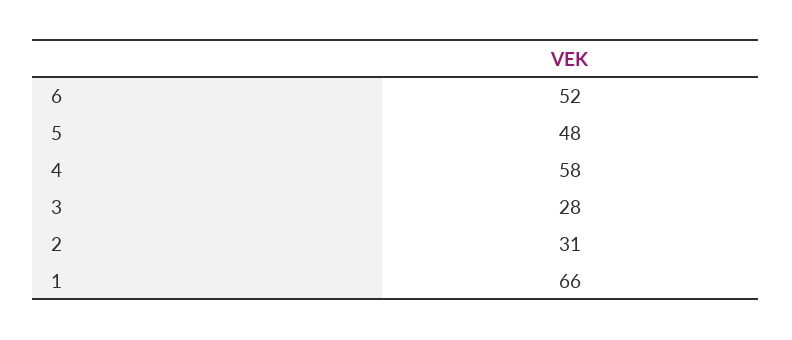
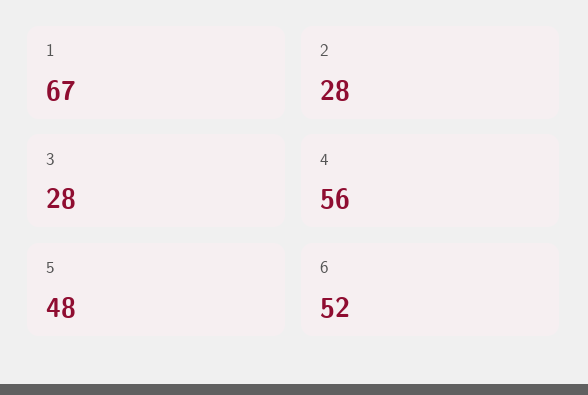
4: 58 -> 56
2: 31 -> 28
1: 66 -> 67

